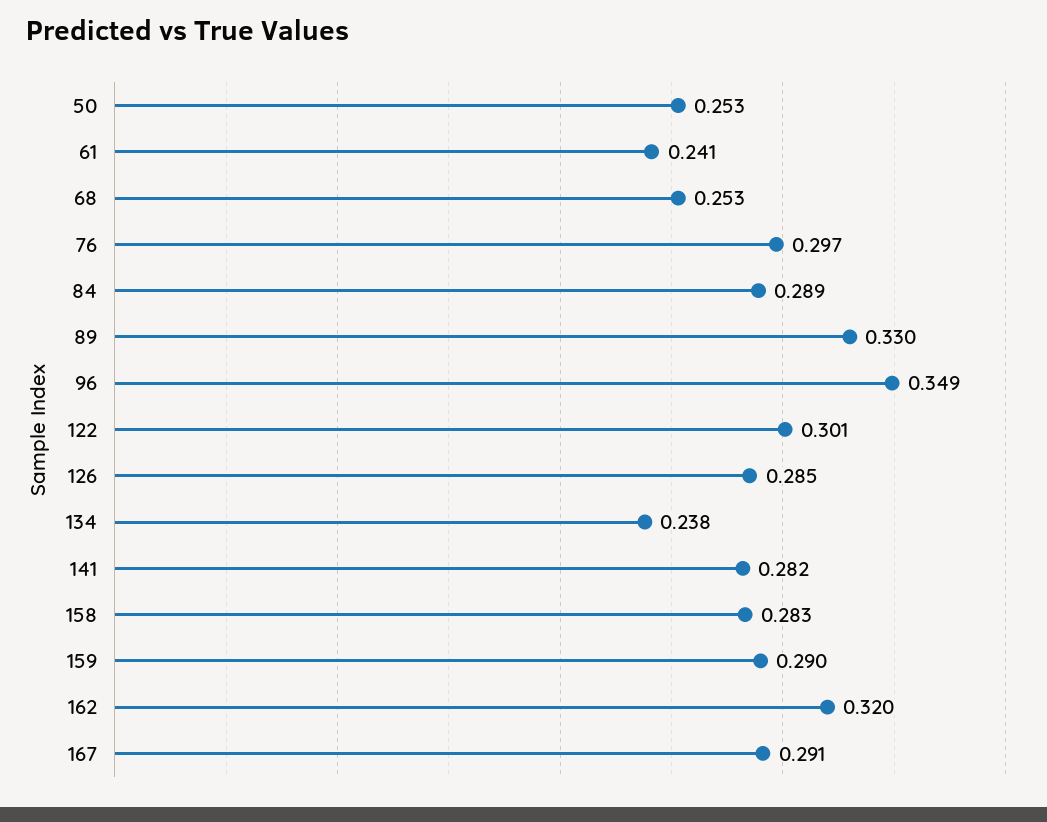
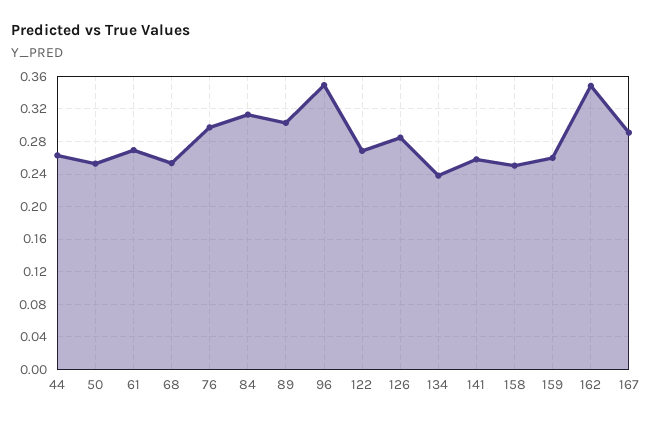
61: 0.241 -> 0.27
84: 0.289 -> 0.31
89: 0.33 -> 0.3
122: 0.301 -> 0.27
141: 0.282 -> 0.26
158: 0.283 -> 0.25
159: 0.29 -> 0.26
162: 0.32 -> 0.35
44: none -> 0.26

